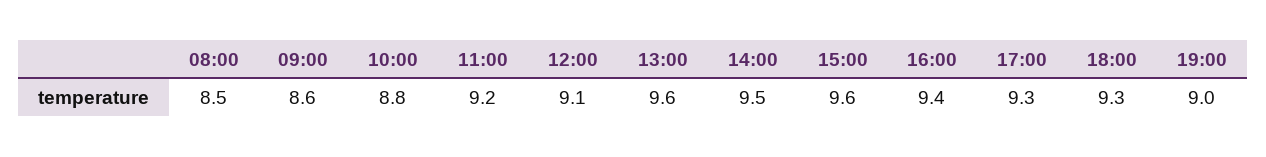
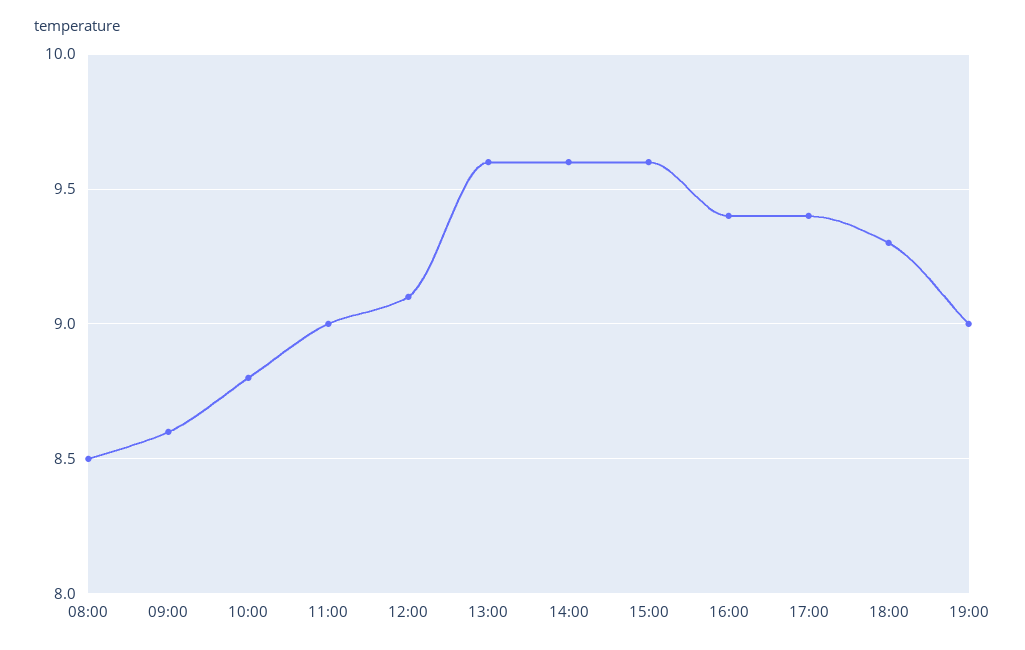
11:00: 9.2 -> 9
14:00: 9.5 -> 9.6
17:00: 9.3 -> 9.4

